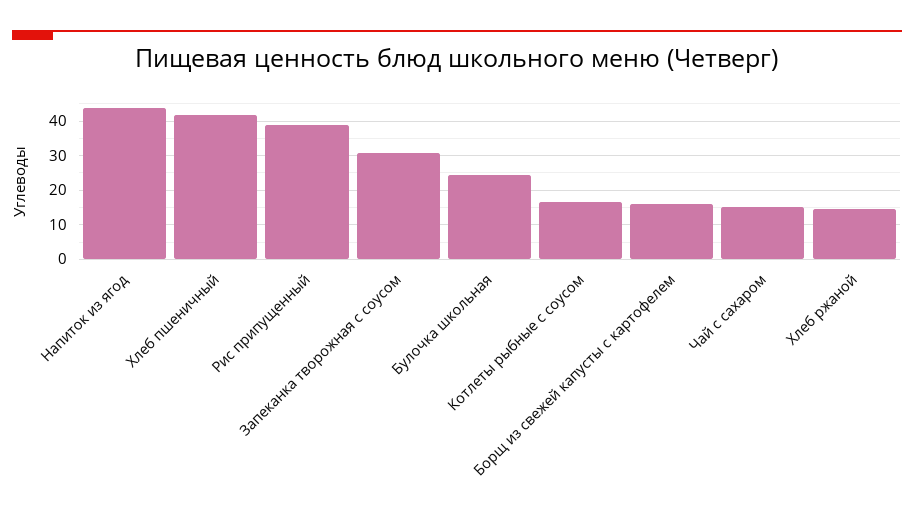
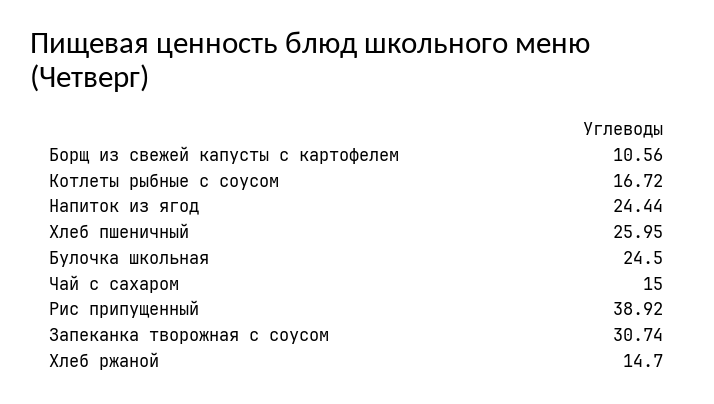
Напиток из ягод: 44 -> 24.44
Хлеб пшеничный: 42 -> 25.95
Борщ из свежей капусты с картофелем: 16 -> 10.56

